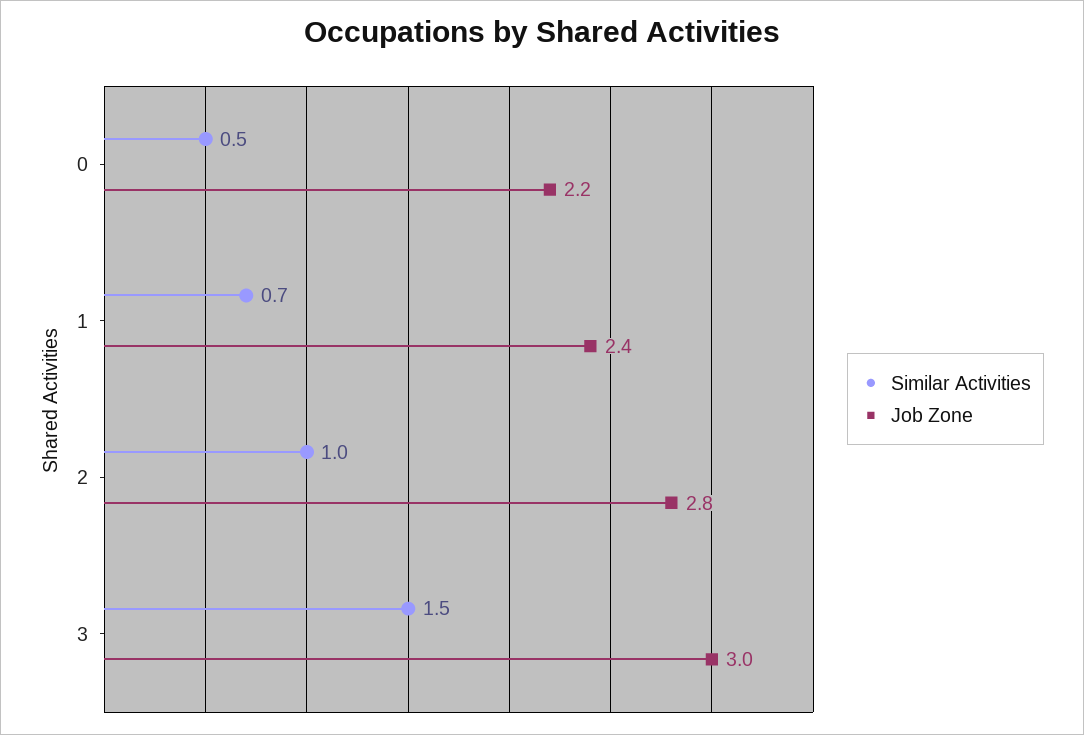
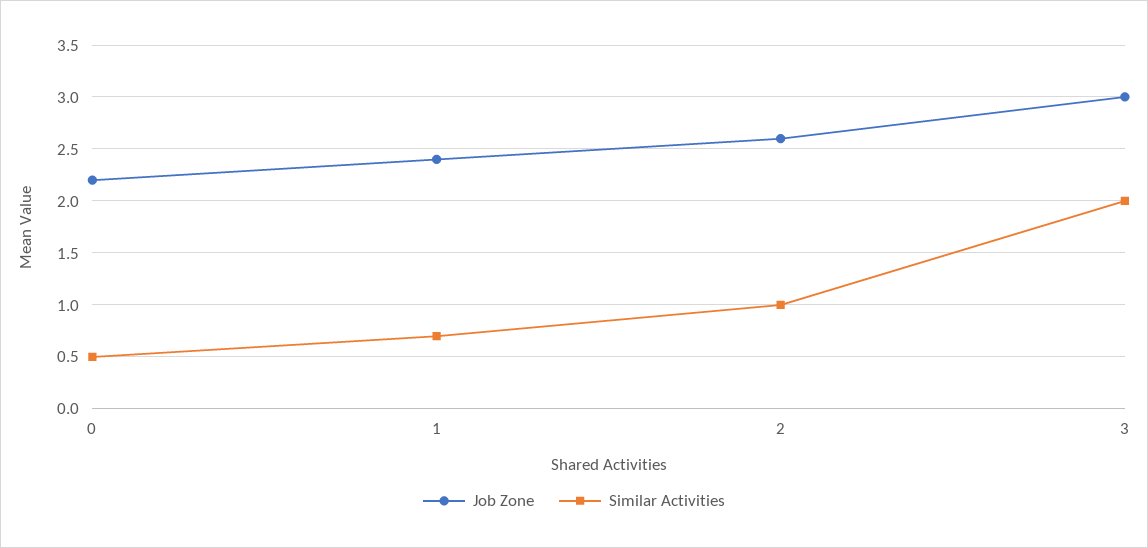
Job Zone, 2: 2.8 -> 2.6
Similar Activities, 3: 1.5 -> 2

